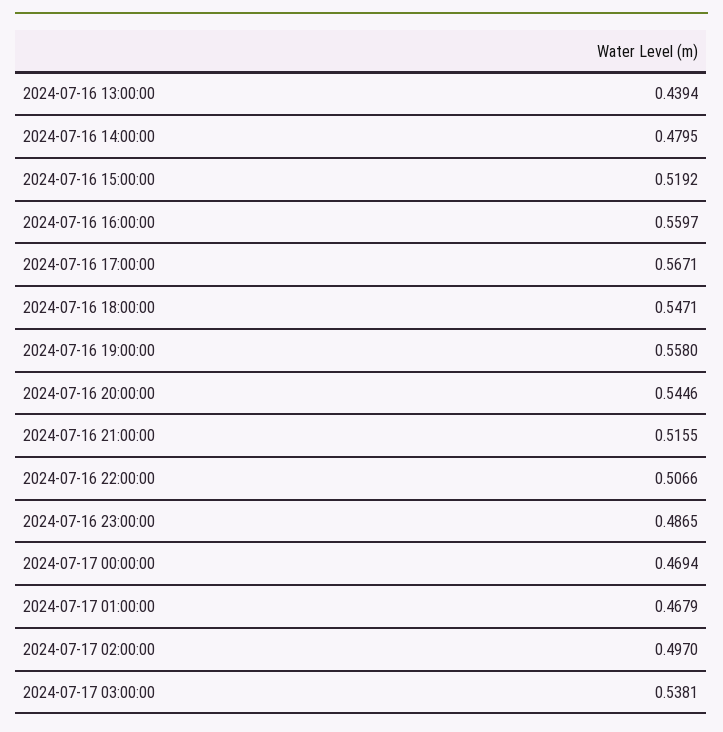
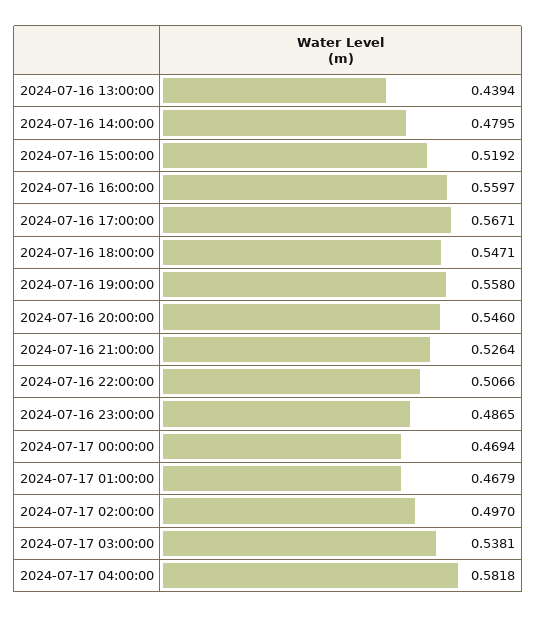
2024-07-16 20:00:00: 0.5446 -> 0.546
2024-07-16 21:00:00: 0.5155 -> 0.5264
2024-07-17 04:00:00: none -> 0.5818

